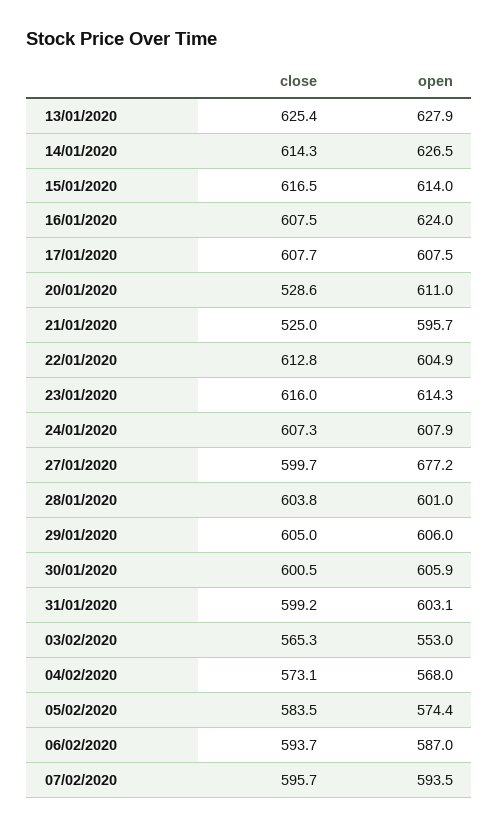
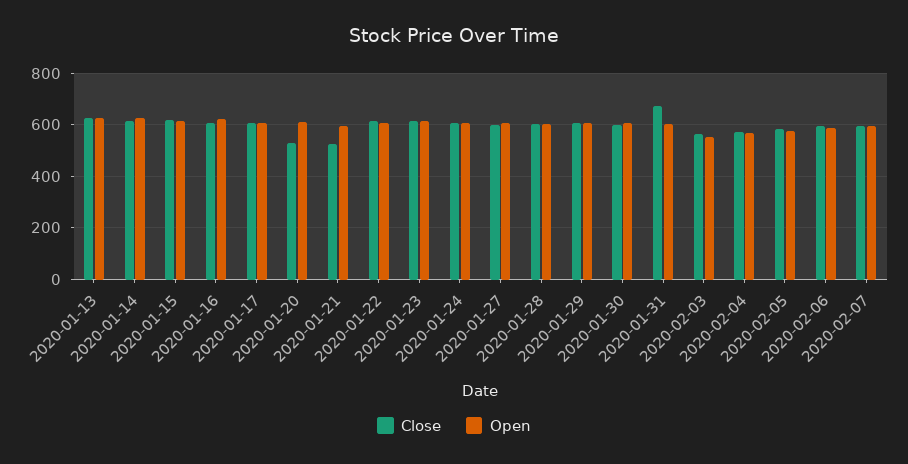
open, 27/01/2020: 677.2 -> 600
close, 31/01/2020: 599.2 -> 675

